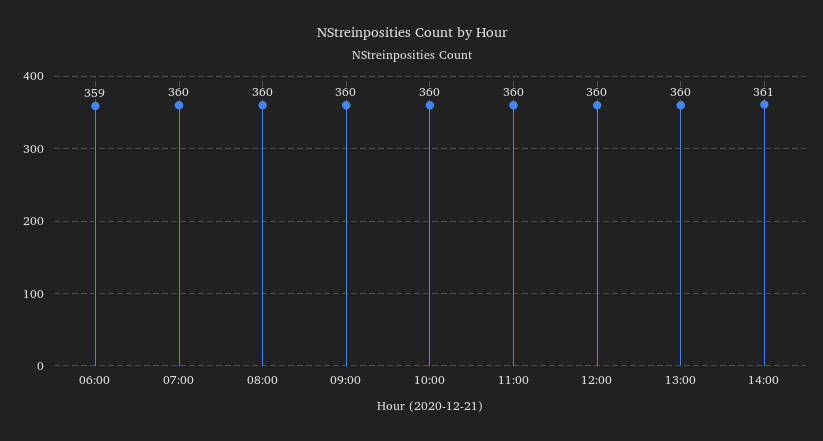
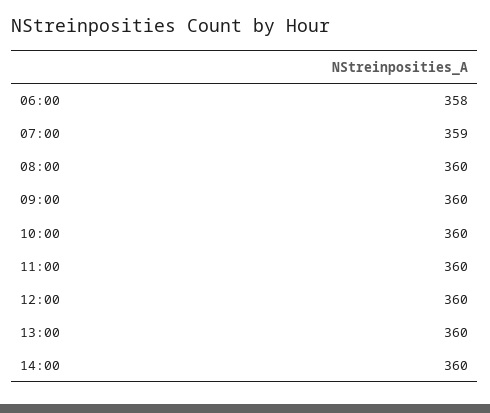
06:00: 359 -> 358
07:00: 360 -> 359
14:00: 361 -> 360

